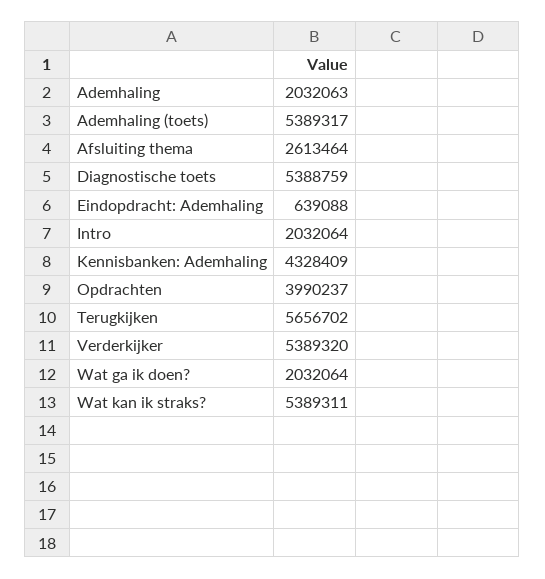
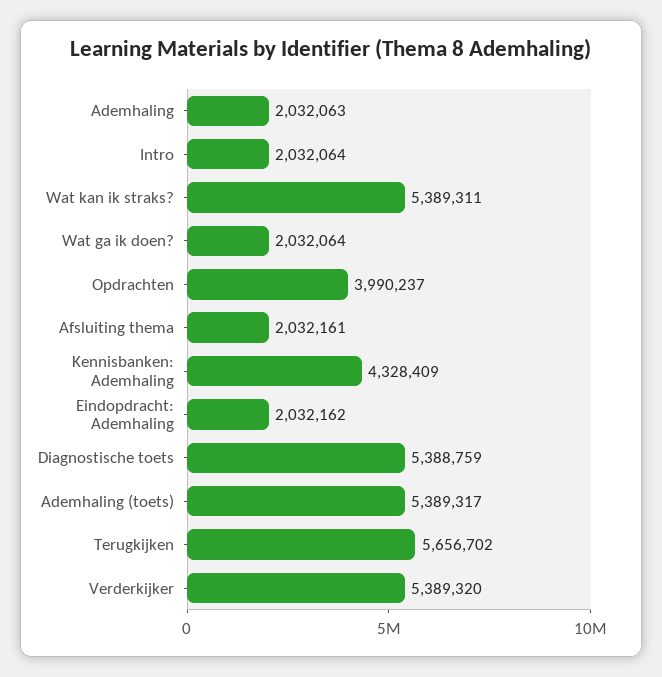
Afsluiting thema: 2613464 -> 2032161
Eindopdracht: Ademhaling: 639088 -> 2032162

